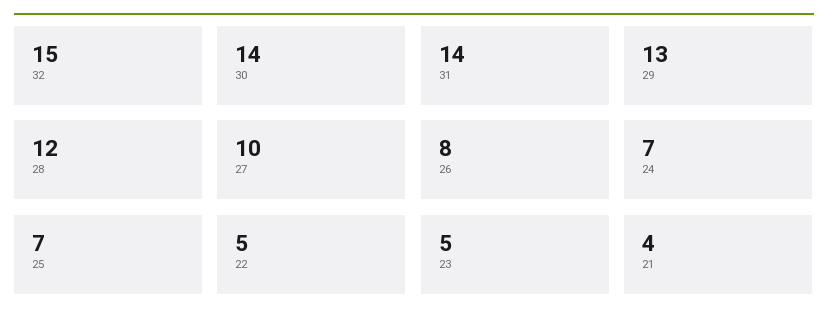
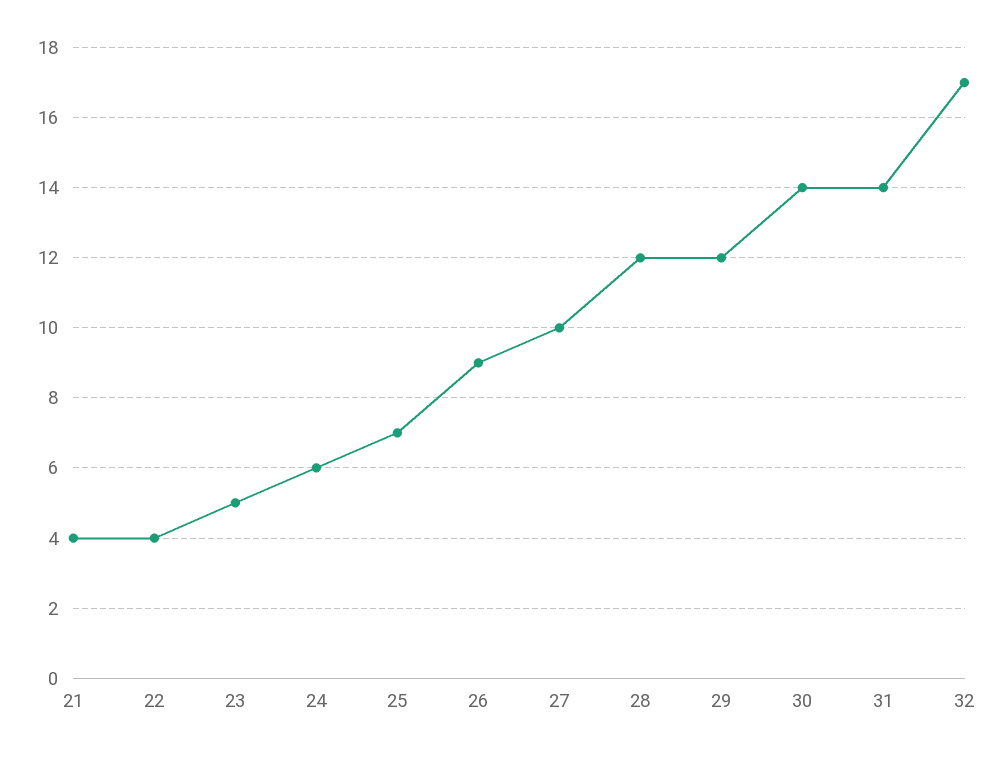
32: 15 -> 17
29: 13 -> 12
26: 8 -> 9
24: 7 -> 6
22: 5 -> 4

